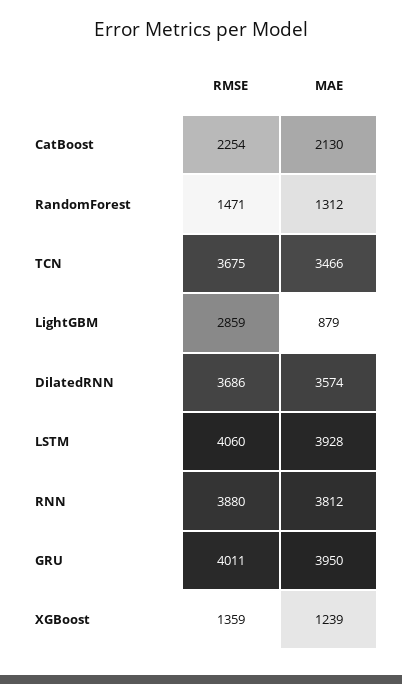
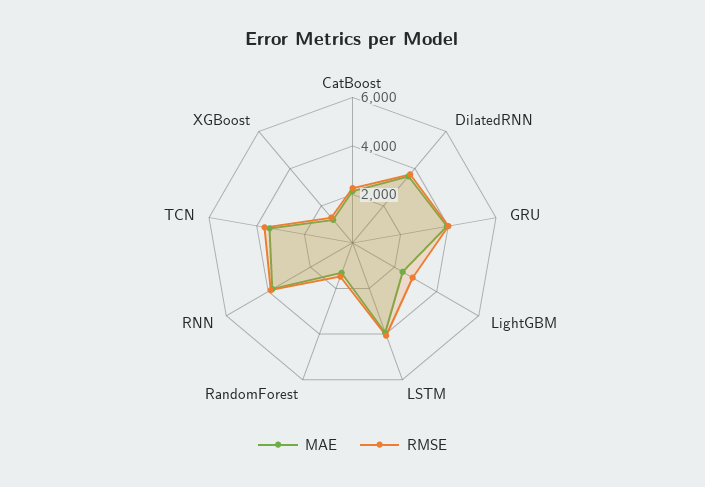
MAE, LightGBM: 879 -> 2500

